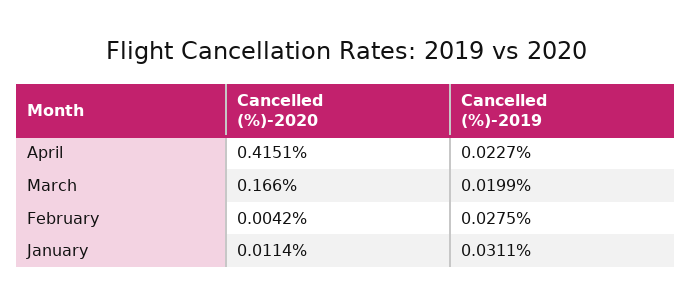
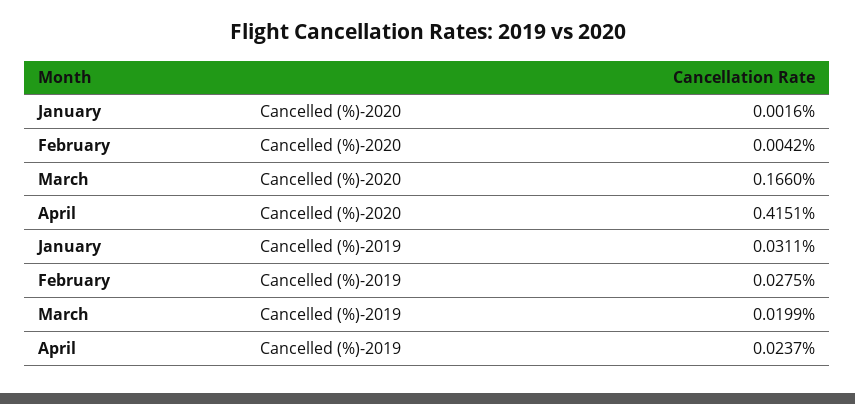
Cancelled (%)-2019, April: 0.0227 -> 0.0237
Cancelled (%)-2020, January: 0.0114 -> 0.0016

